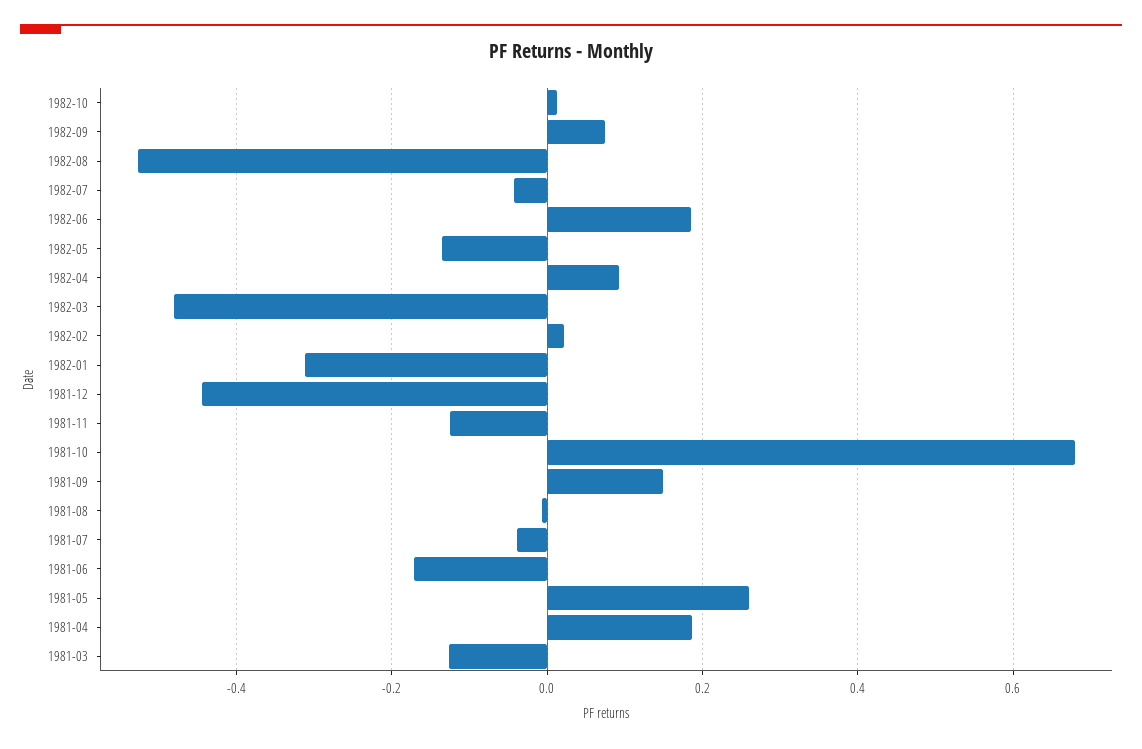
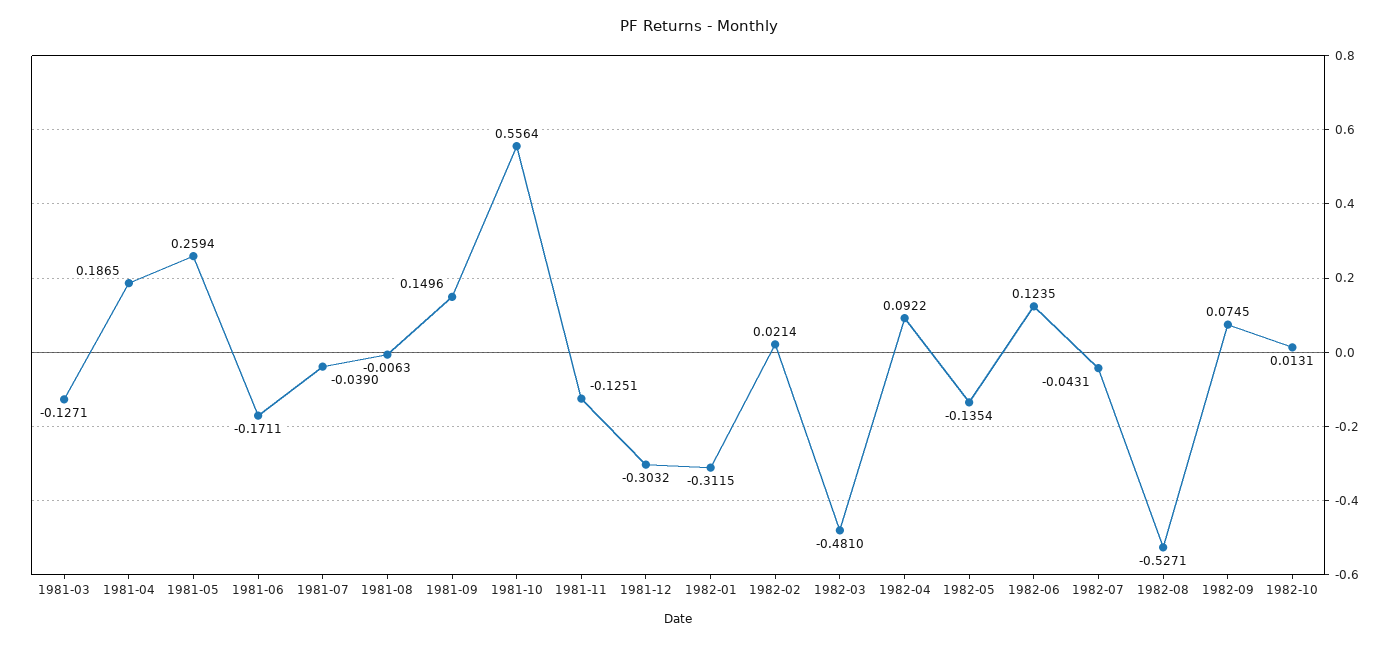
1982-06: 0.18 -> 0.1235
1981-12: -0.44 -> -0.3032
1981-10: 0.68 -> 0.5564

